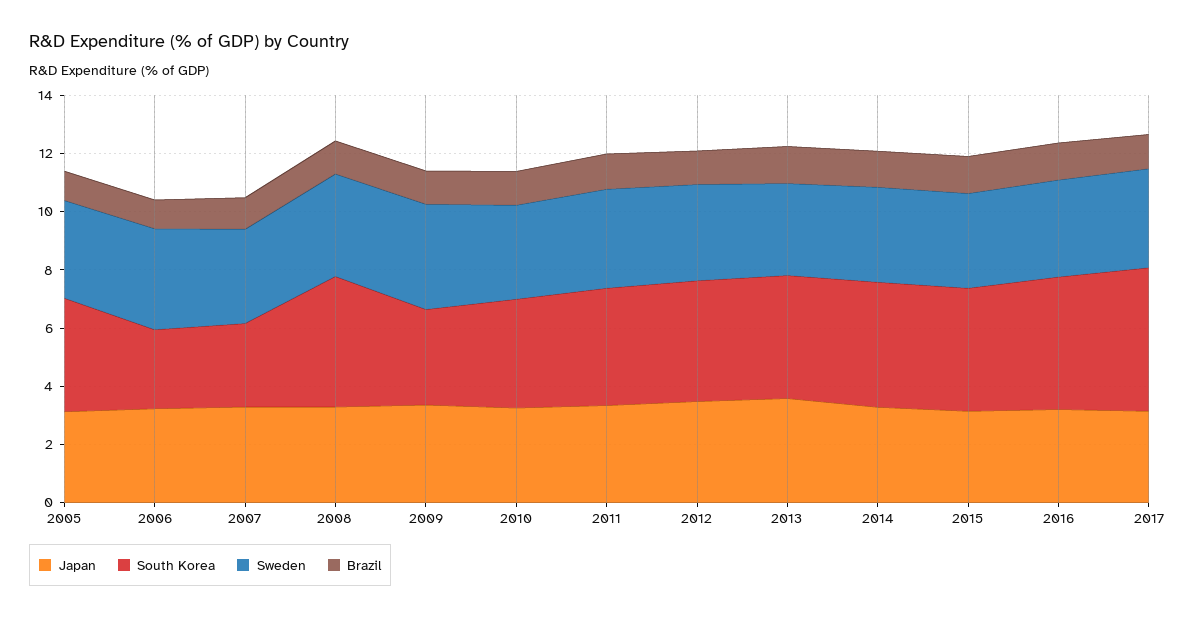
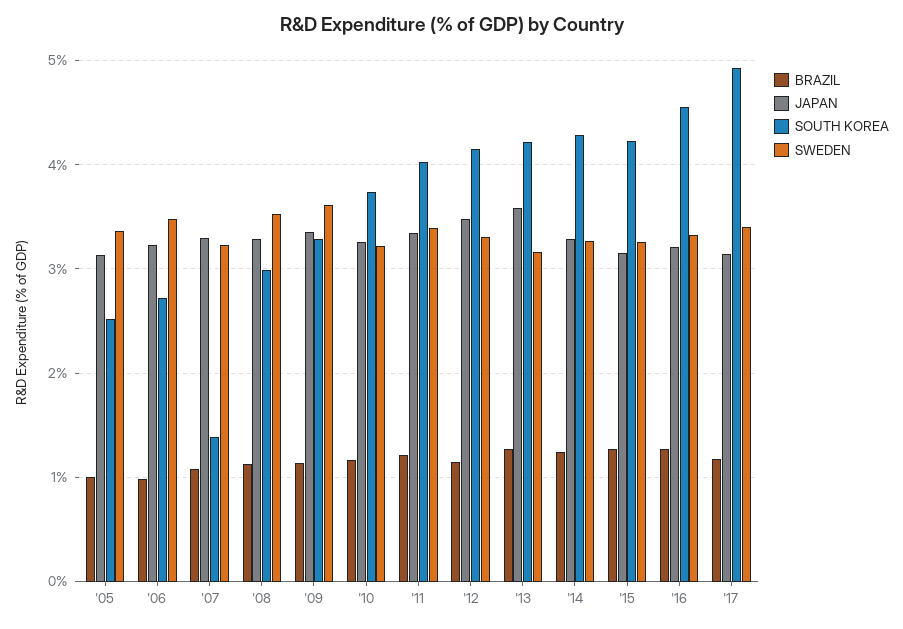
South Korea, 2005: 4 -> 2.5
South Korea, 2007: 3 -> 1.4
South Korea, 2008: 4.5 -> 3

